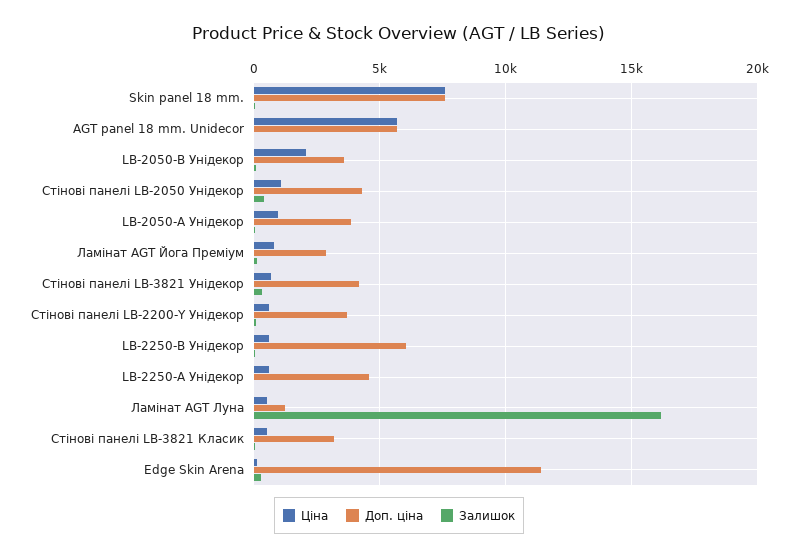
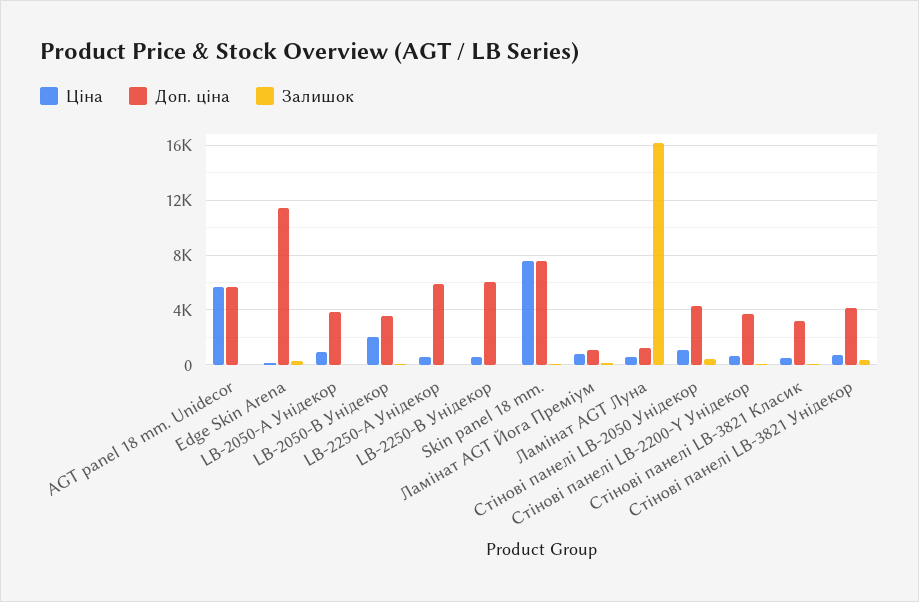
Доп. ціна, Ламінат AGT Йога Преміум: 3000 -> 1000
Доп. ціна, LB-2250-А Унідекор: 4500 -> 6000

